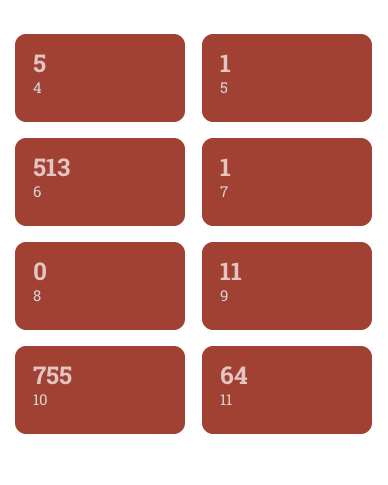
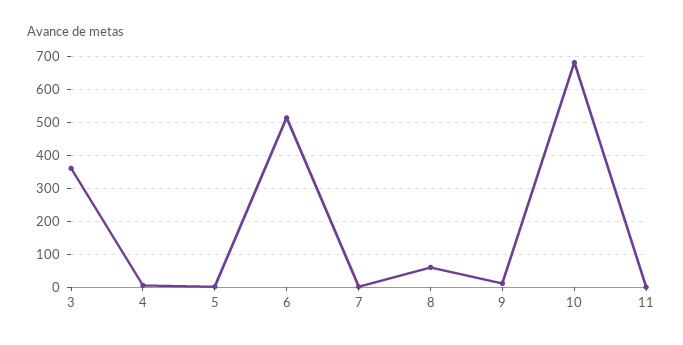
8: 0 -> 60
10: 755 -> 680
11: 64 -> 0
3: none -> 360

